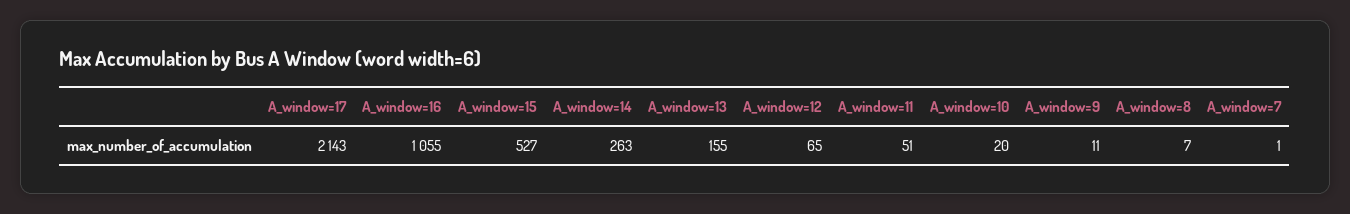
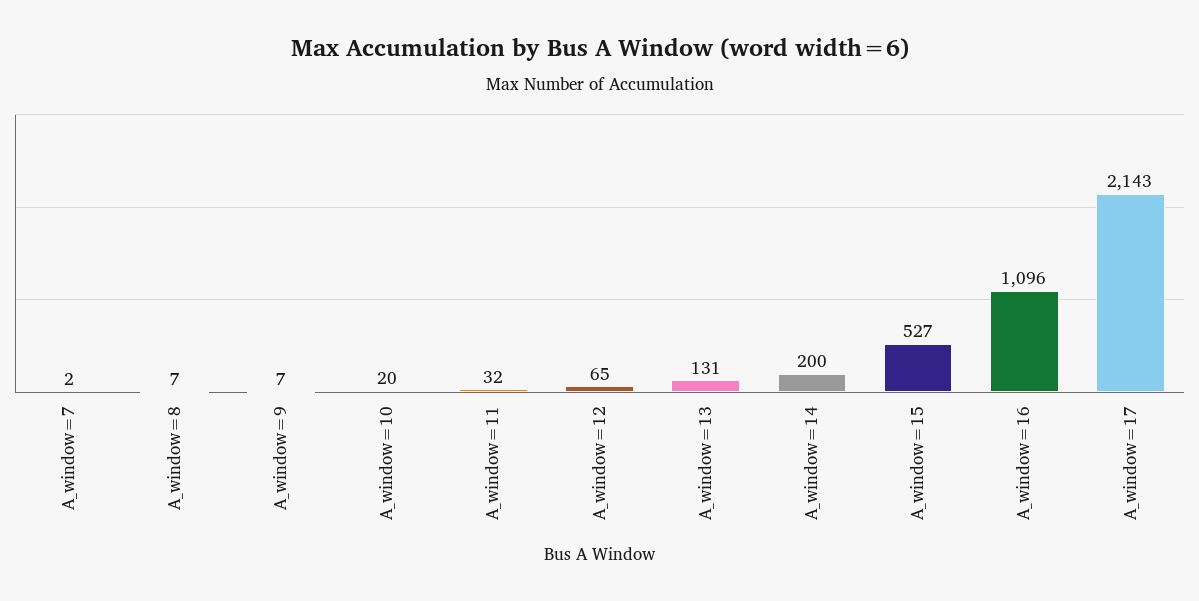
A_window=16: 1055 -> 1096
A_window=14: 263 -> 200
A_window=13: 155 -> 131
A_window=11: 51 -> 32
A_window=9: 11 -> 7
A_window=7: 1 -> 2

